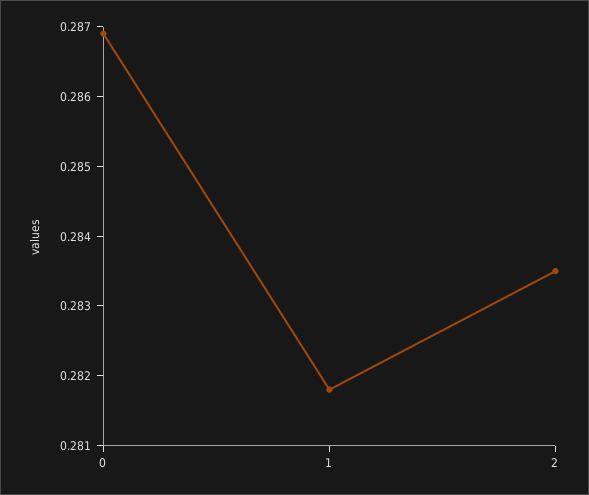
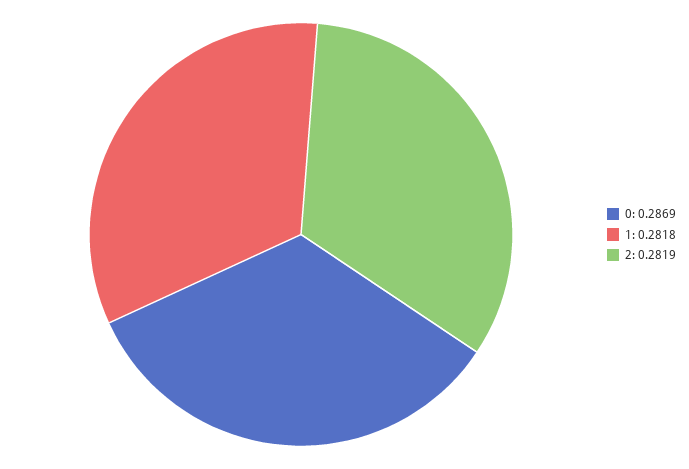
2: 0.2835 -> 0.2819

